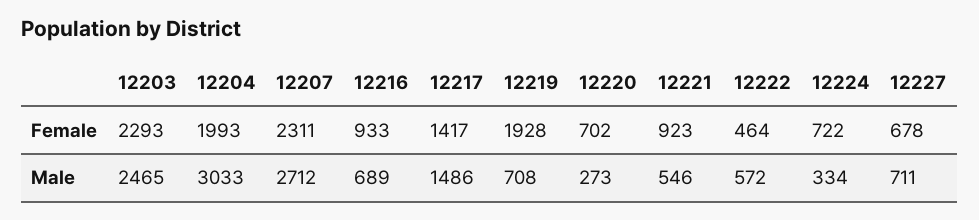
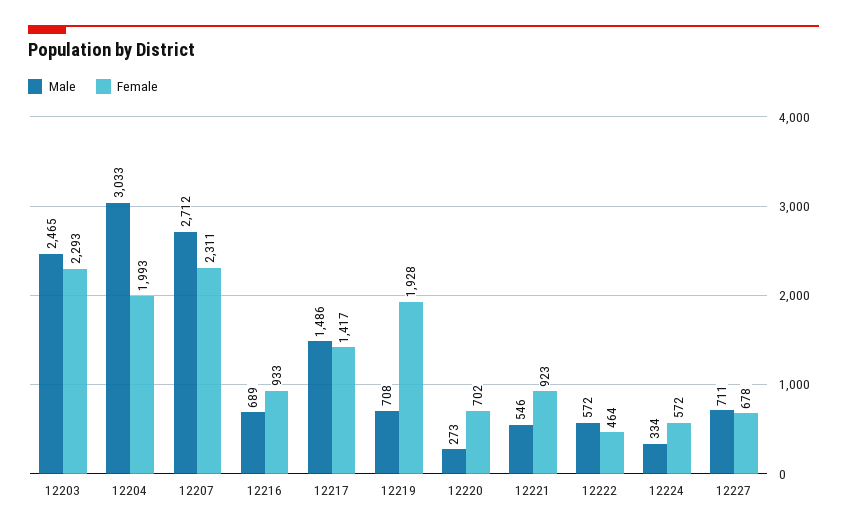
Female, 12224: 722 -> 572

